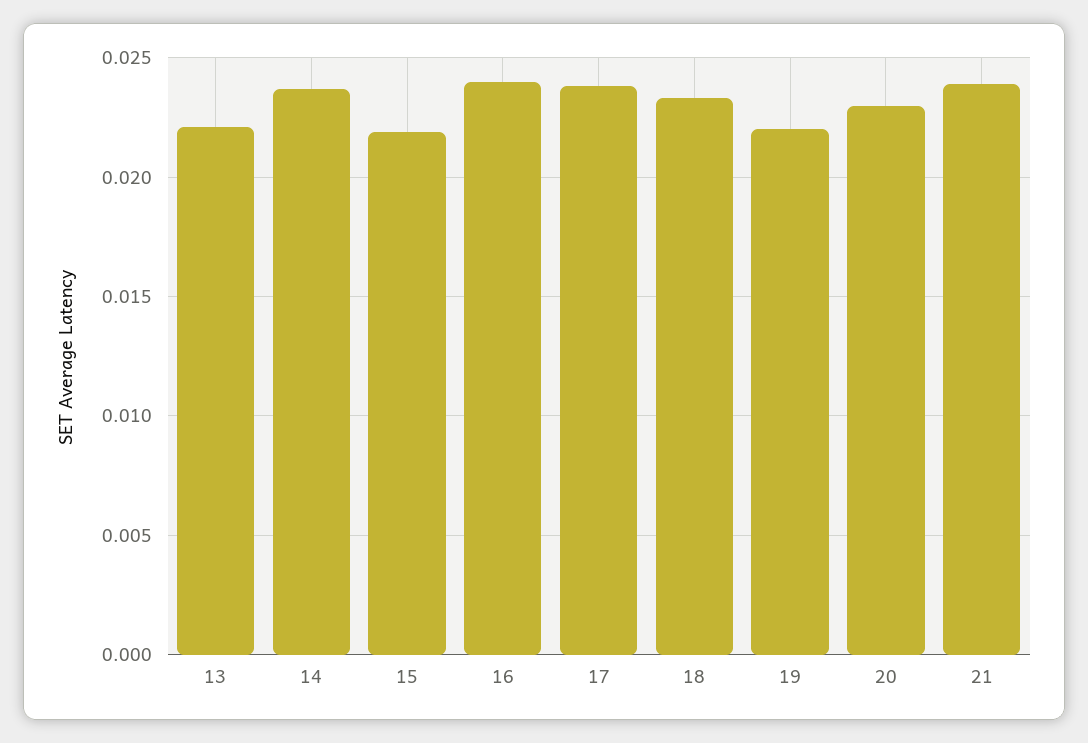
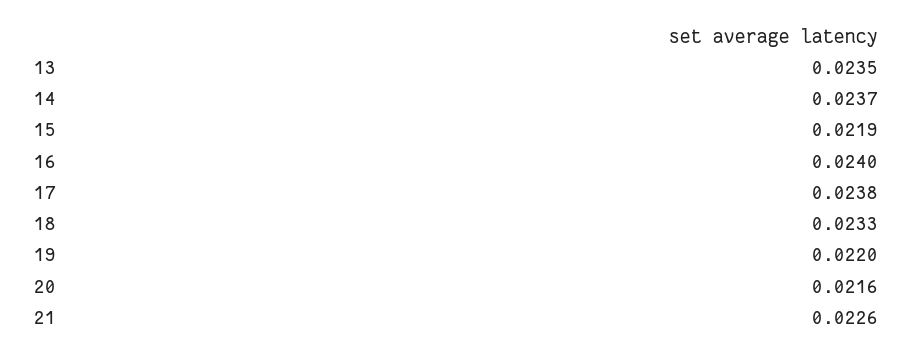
13: 0.022 -> 0.0235
20: 0.023 -> 0.0216
21: 0.024 -> 0.0226

